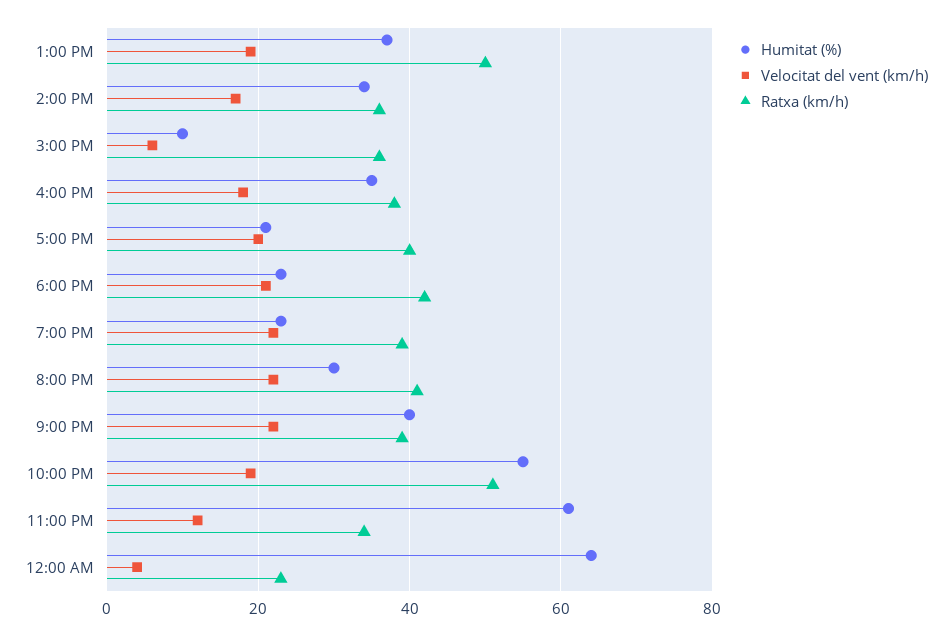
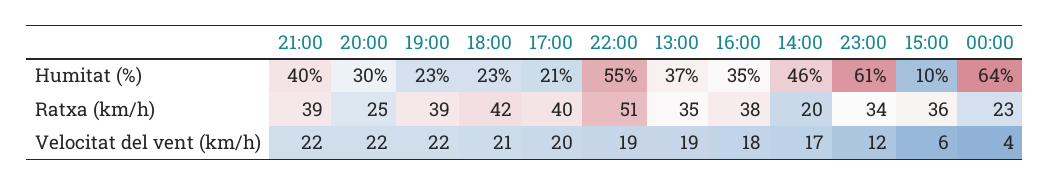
Ratxa (km/h), 1:00 PM: 50 -> 35
Humitat (%), 2:00 PM: 35 -> 46
Ratxa (km/h), 2:00 PM: 35 -> 20
Ratxa (km/h), 8:00 PM: 40 -> 25

